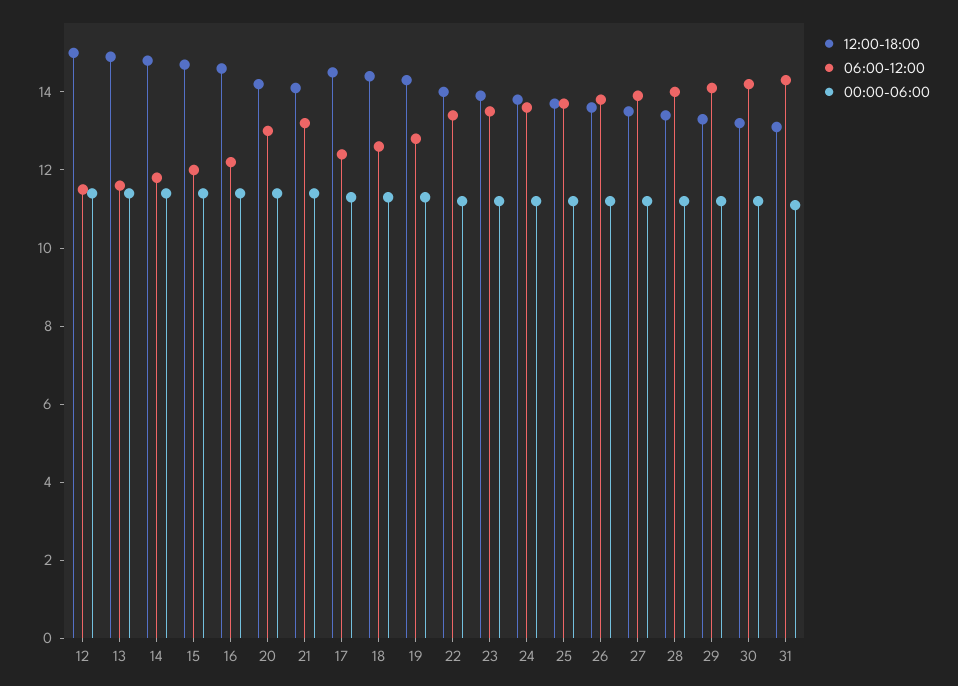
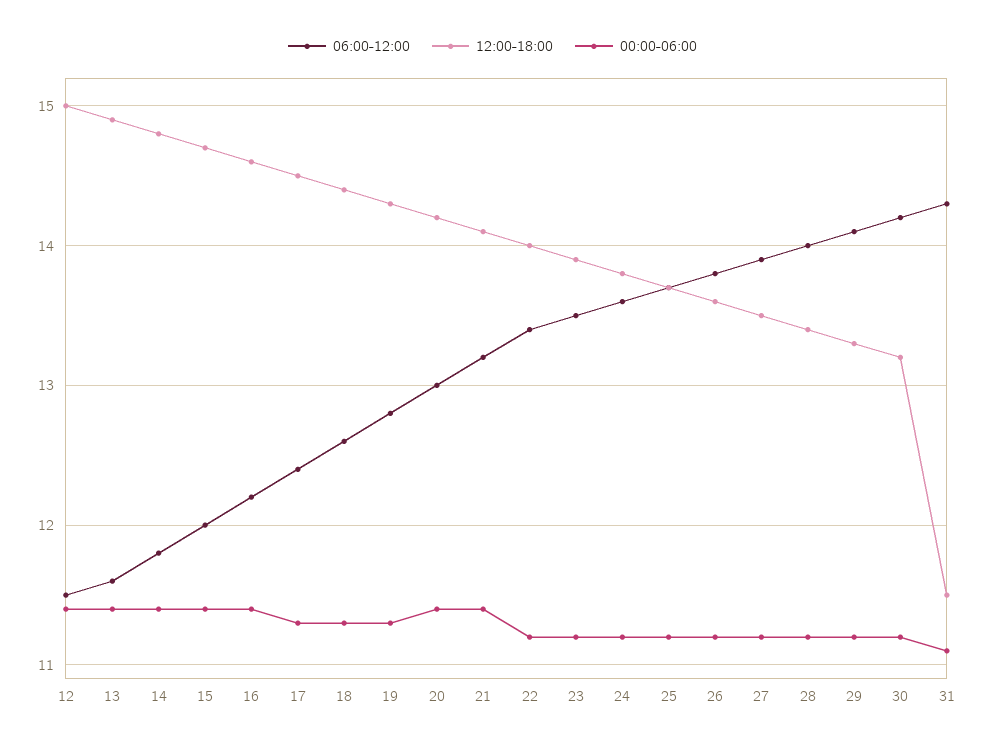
12:00-18:00, 31: 13 -> 11.5

